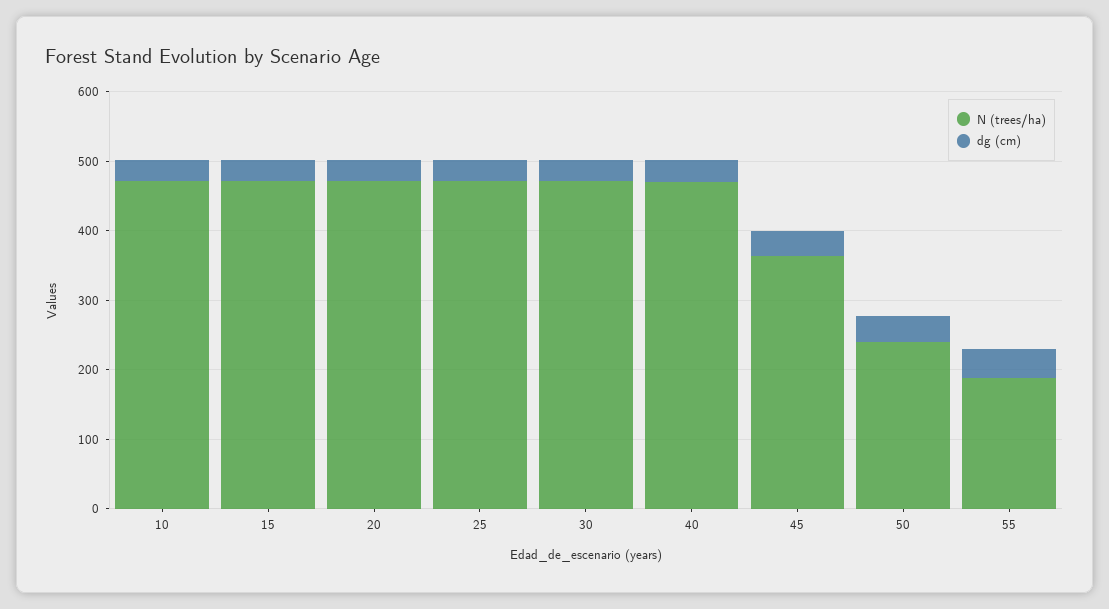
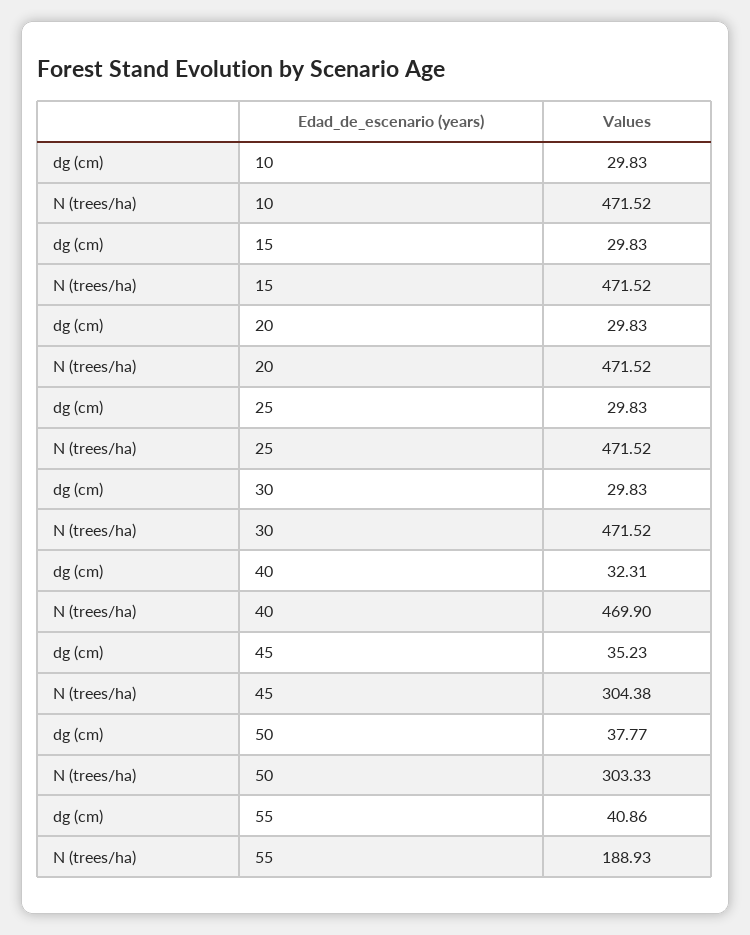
N (trees/ha), 45: 360 -> 304.38
N (trees/ha), 50: 240 -> 303.33

